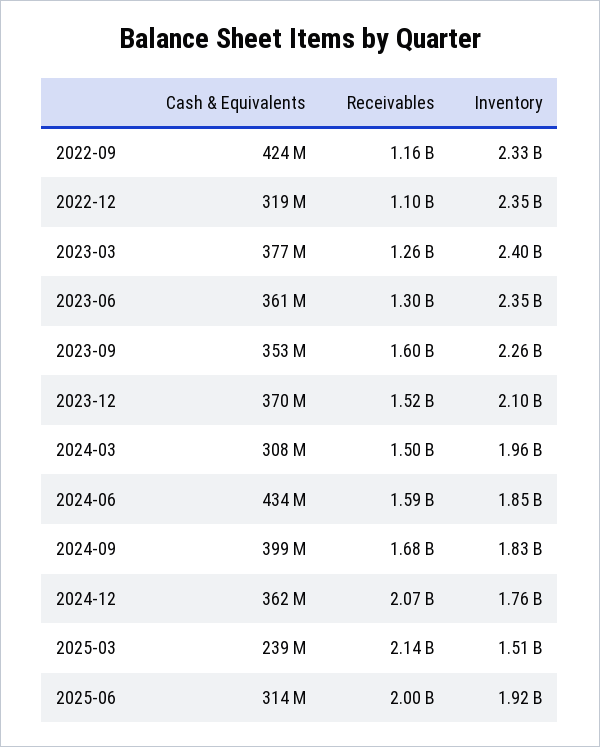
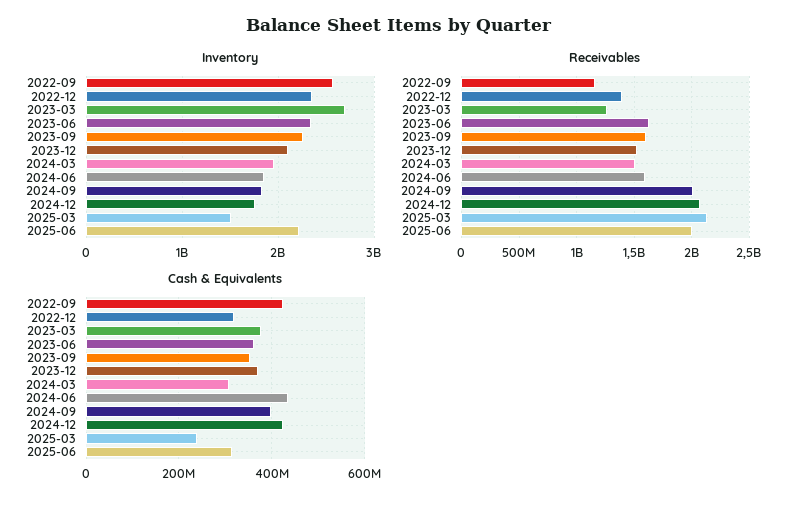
Inventory, 2022-09: 2330000000 -> 2600000000
Receivables, 2022-12: 1100000000 -> 1400000000
Inventory, 2023-03: 2400000000 -> 2700000000
Receivables, 2023-06: 1300000000 -> 1600000000
Receivables, 2024-09: 1680000000 -> 2000000000
Cash & Equivalents, 2024-12: 362000000 -> 420000000
Inventory, 2025-06: 1920000000 -> 2200000000

